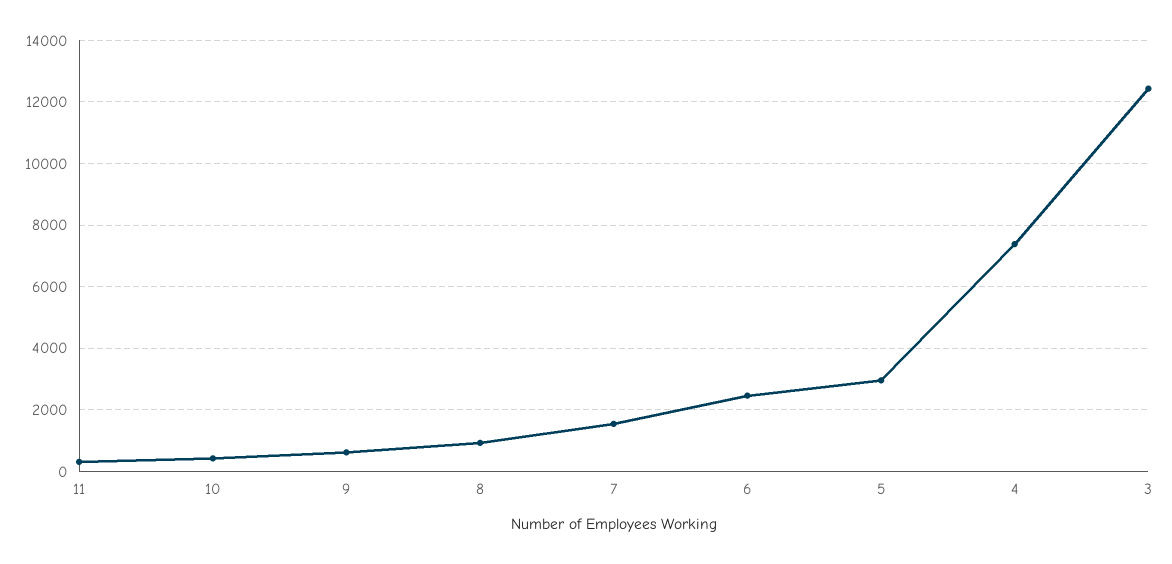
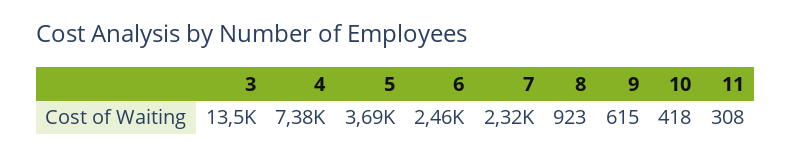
7: 1600 -> 2320
5: 3000 -> 3690
3: 12400 -> 13500

